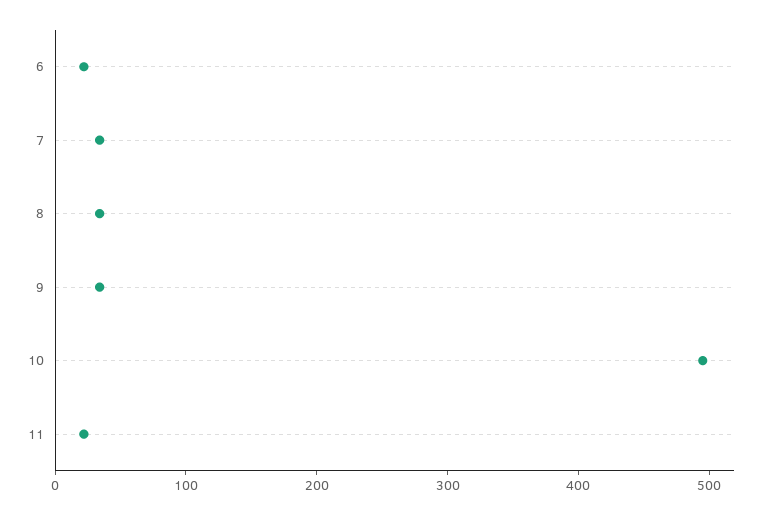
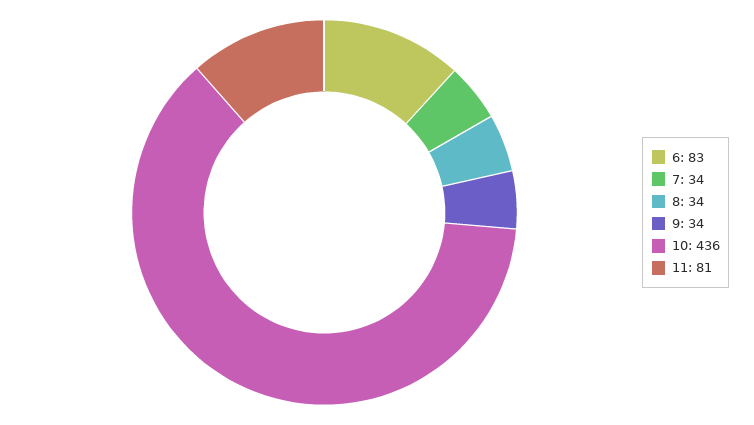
6: 20 -> 83
10: 500 -> 436
11: 20 -> 81

